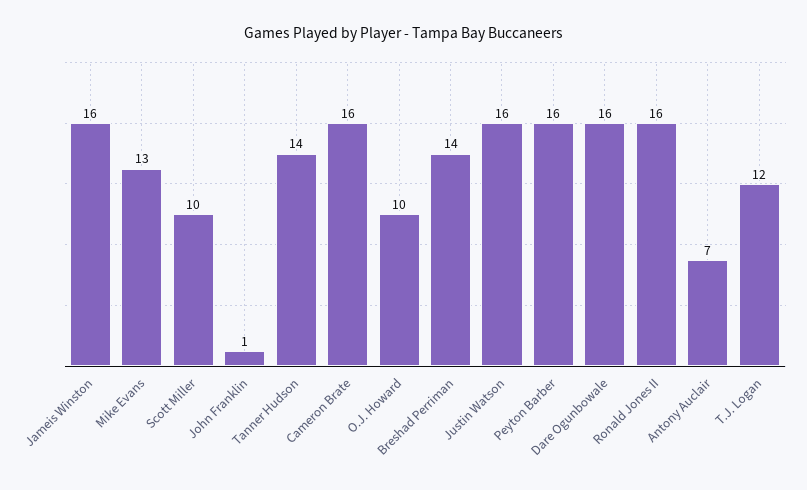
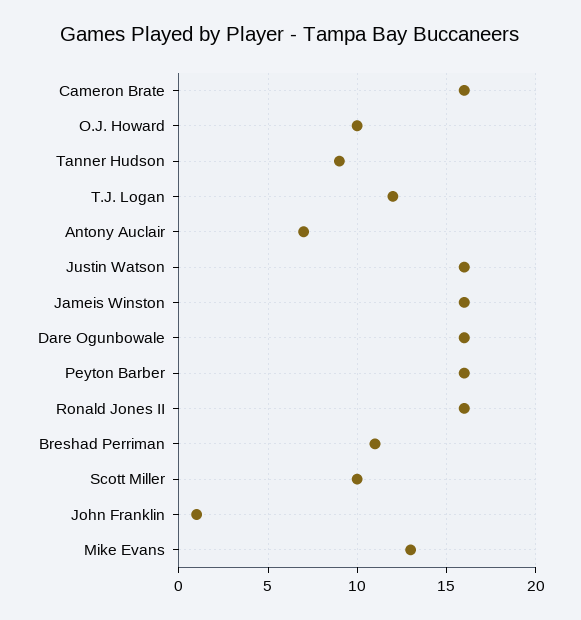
Tanner Hudson: 14 -> 9
Breshad Perriman: 14 -> 11

